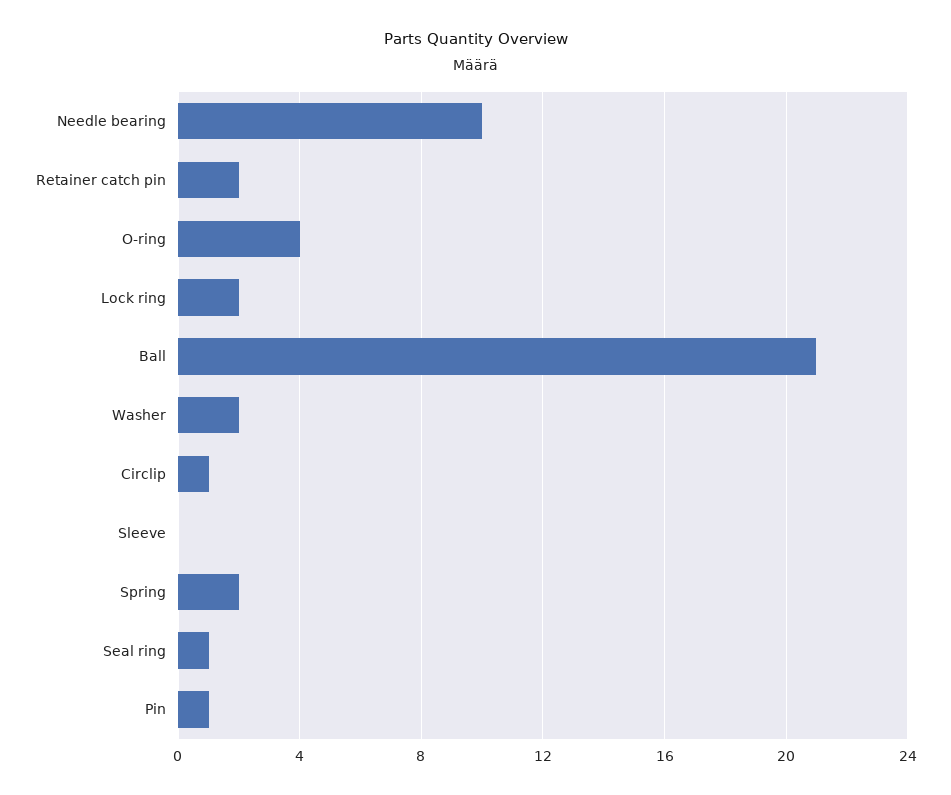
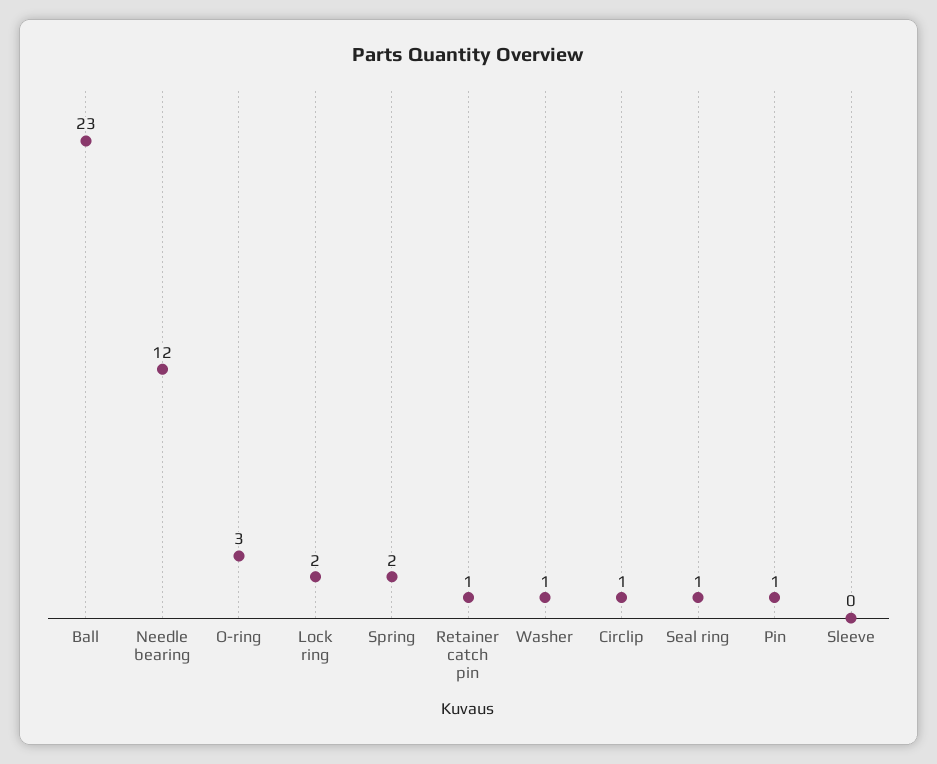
Needle bearing: 10 -> 12
Retainer catch pin: 2 -> 1
O-ring: 4 -> 3
Ball: 21 -> 23
Washer: 2 -> 1

